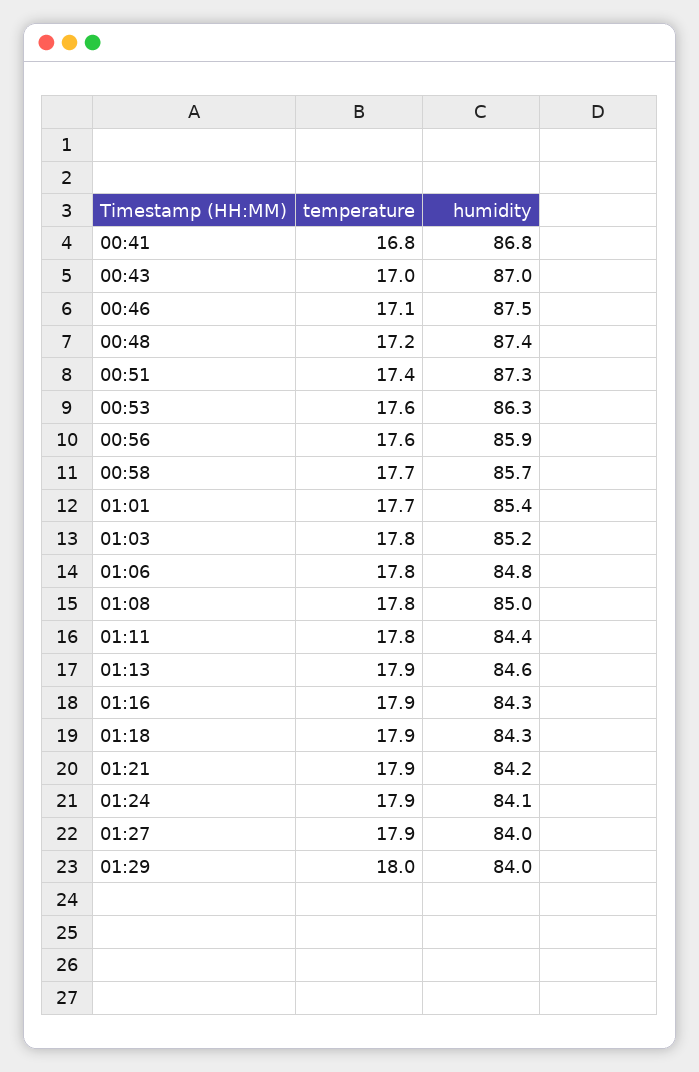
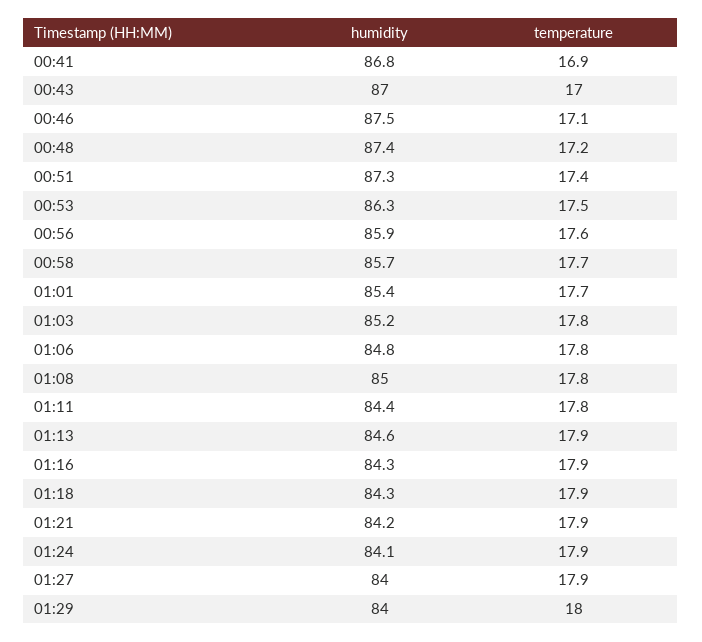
temperature, 00:41: 16.8 -> 16.9
temperature, 00:53: 17.6 -> 17.5

